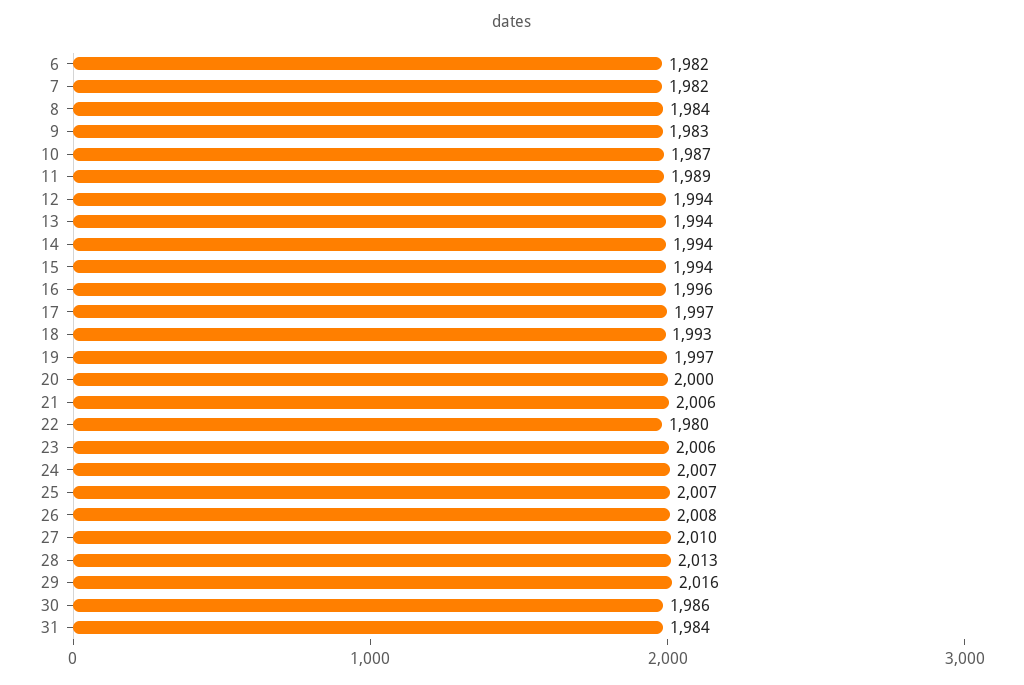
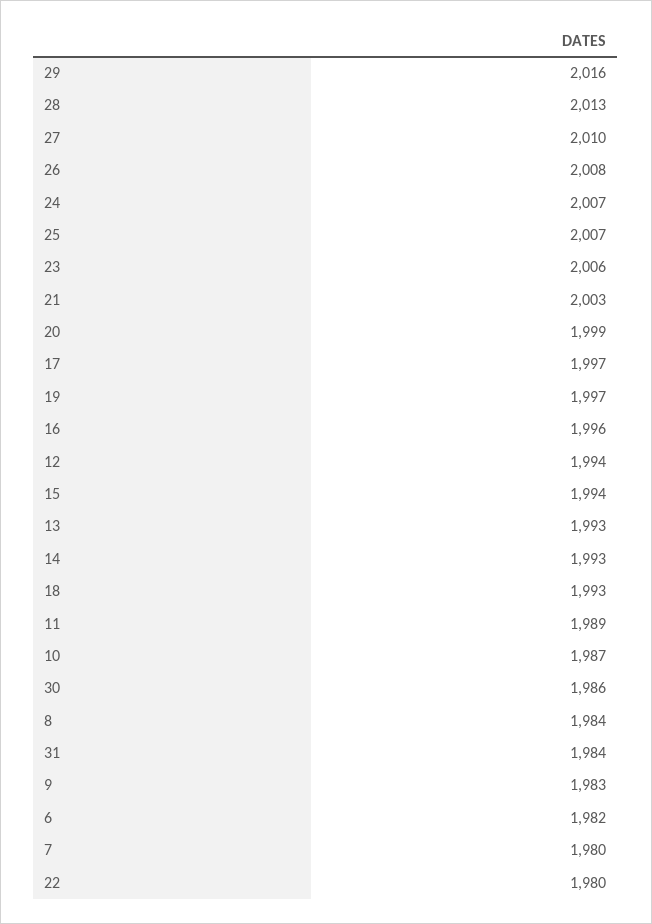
7: 1982 -> 1980
13: 1994 -> 1993
14: 1994 -> 1993
20: 2000 -> 1999
21: 2006 -> 2003

